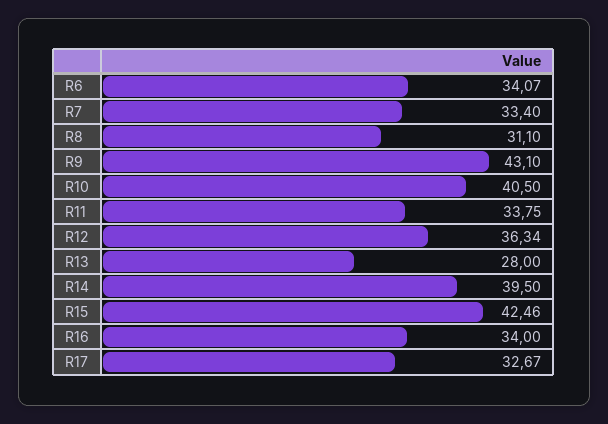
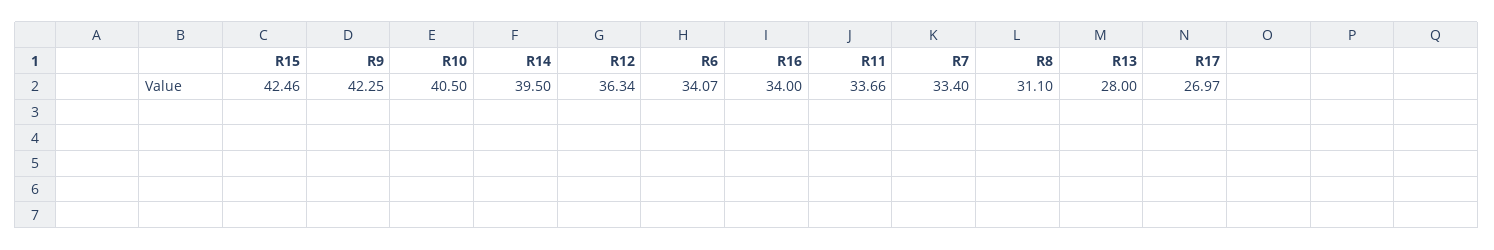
R9: 43.1 -> 42.25
R11: 33.75 -> 33.66
R17: 32.67 -> 26.97

